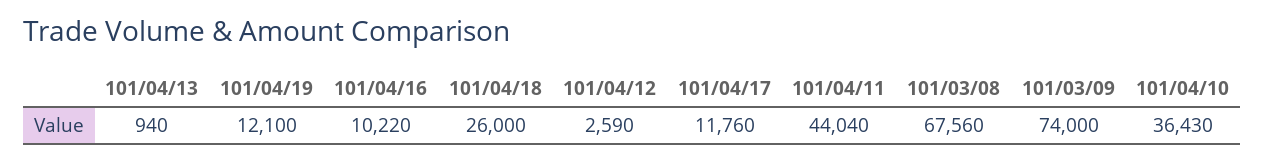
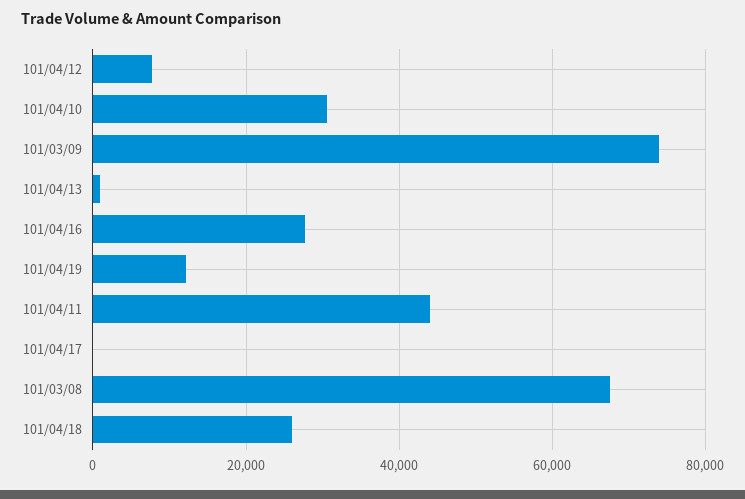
101/04/16: 10220 -> 28000
101/04/12: 2590 -> 8000
101/04/17: 11760 -> 0
101/04/10: 36430 -> 30000

